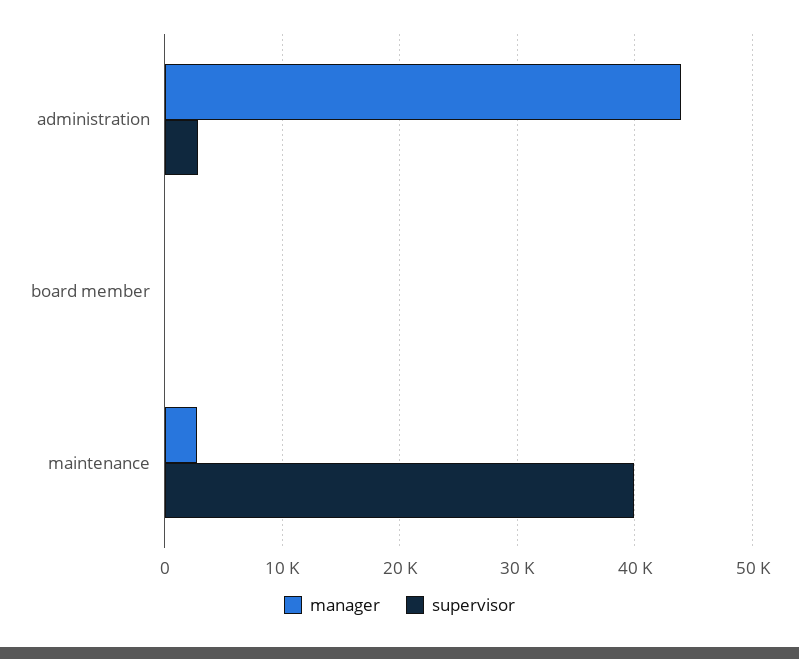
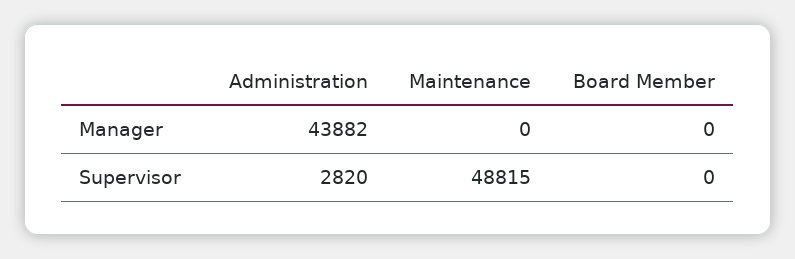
manager, maintenance: 3000 -> 0
supervisor, maintenance: 40000 -> 48815

